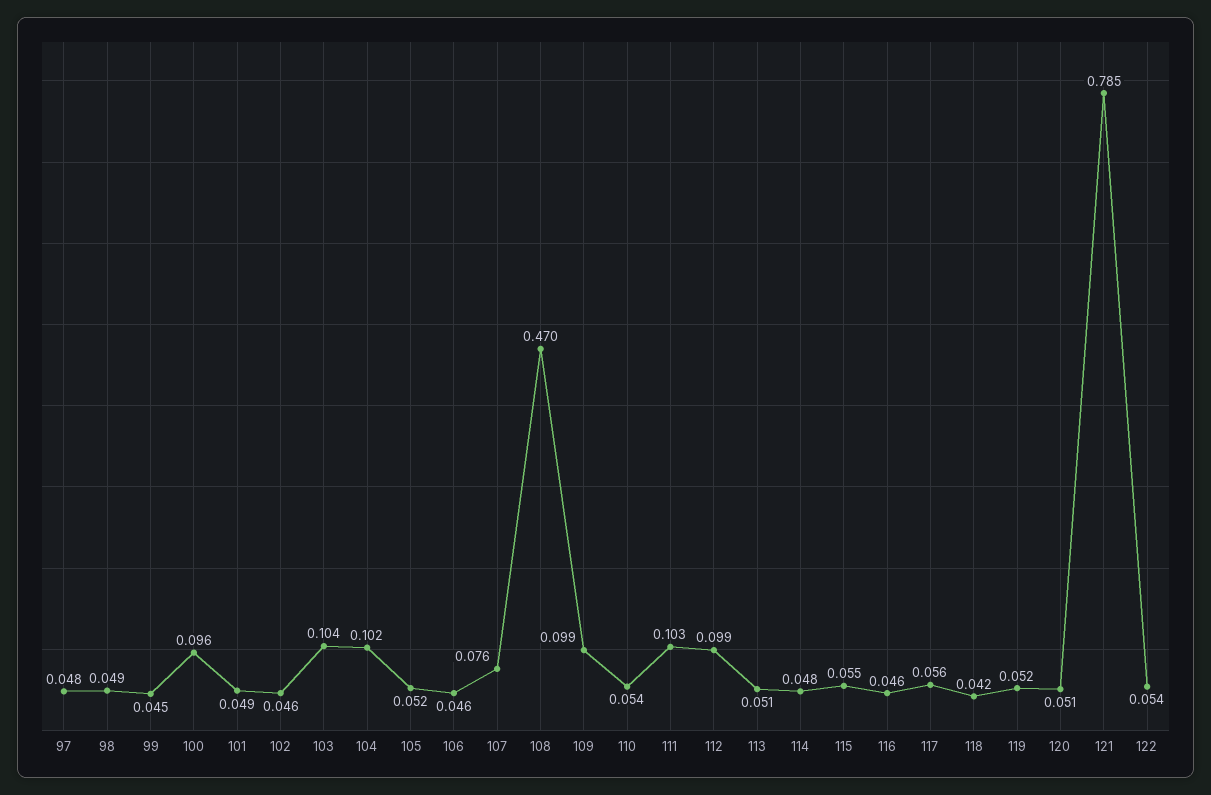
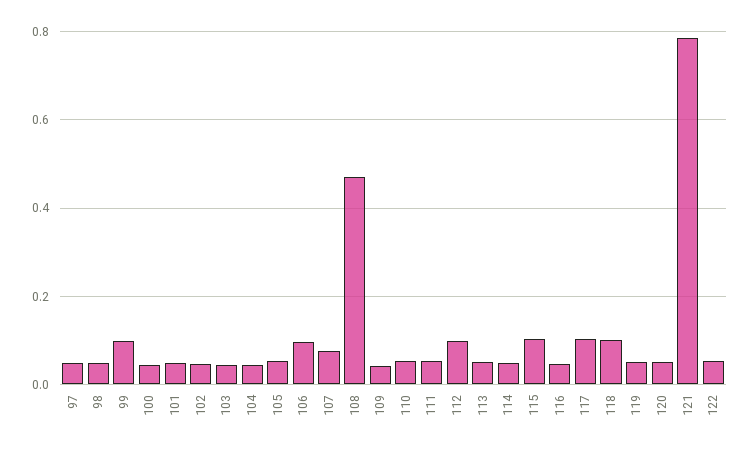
99: 0.045 -> 0.1
100: 0.096 -> 0.04
103: 0.104 -> 0.04
104: 0.102 -> 0.04
106: 0.046 -> 0.1
109: 0.099 -> 0.04
111: 0.103 -> 0.06
115: 0.055 -> 0.1
117: 0.056 -> 0.1
118: 0.042 -> 0.1

